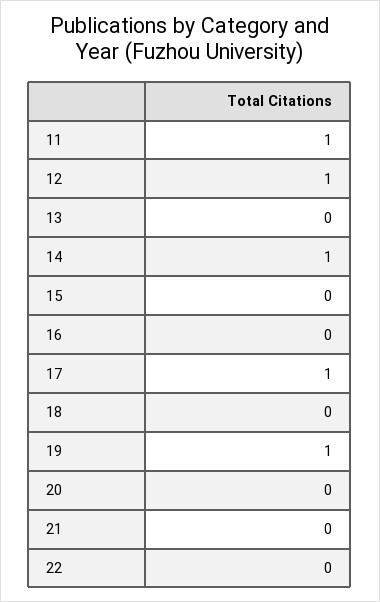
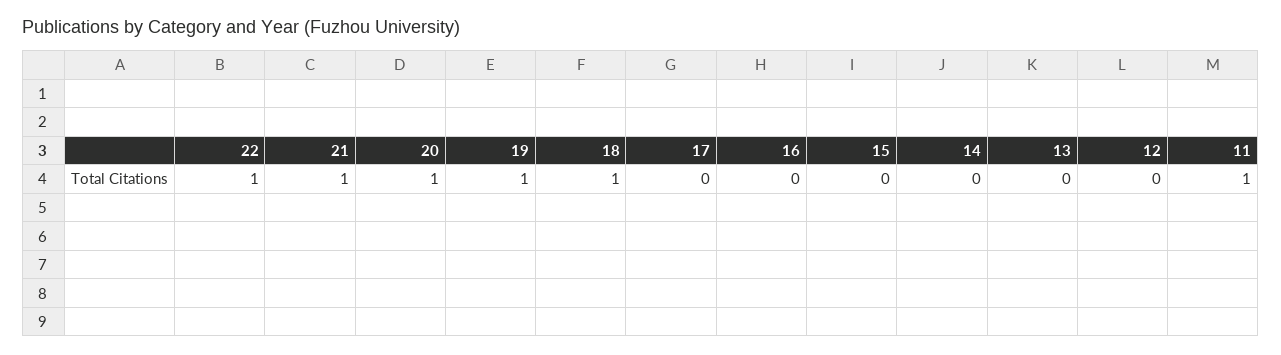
12: 1 -> 0
14: 1 -> 0
17: 1 -> 0
18: 0 -> 1
20: 0 -> 1
21: 0 -> 1
22: 0 -> 1

